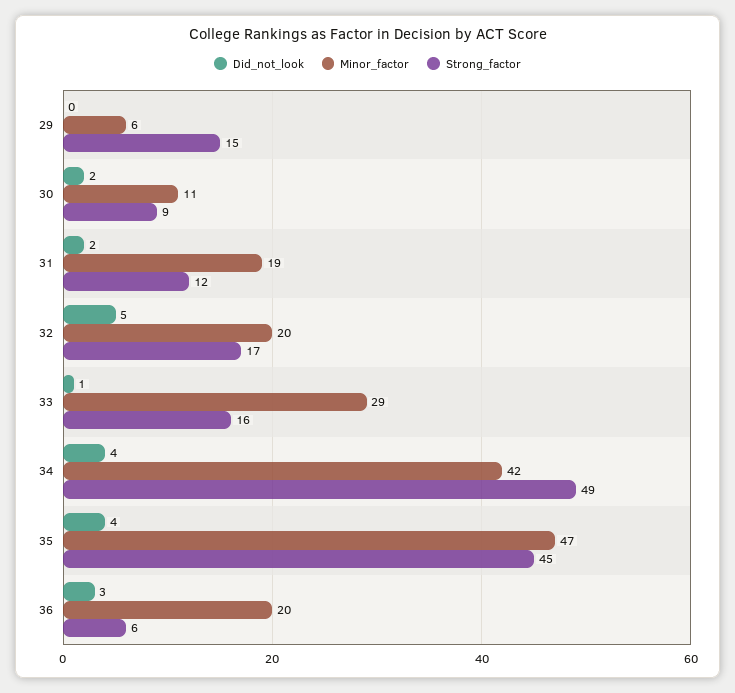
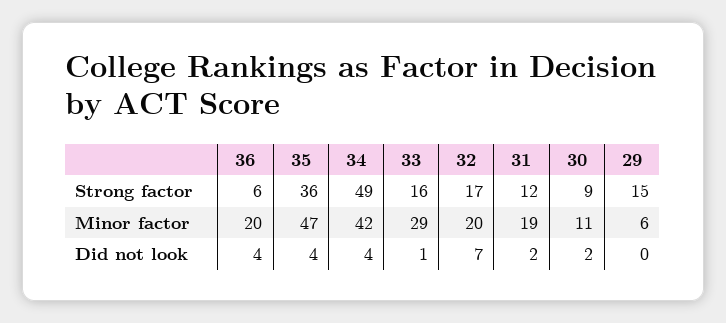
Did_not_look, 32: 5 -> 7
Strong_factor, 35: 45 -> 36
Did_not_look, 36: 3 -> 4

